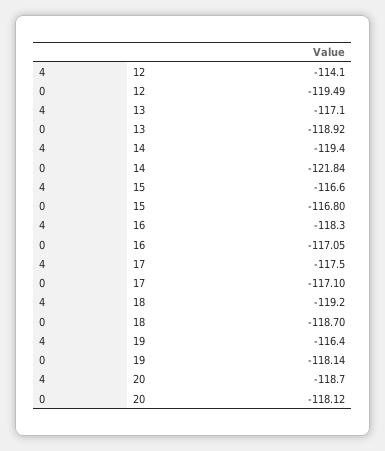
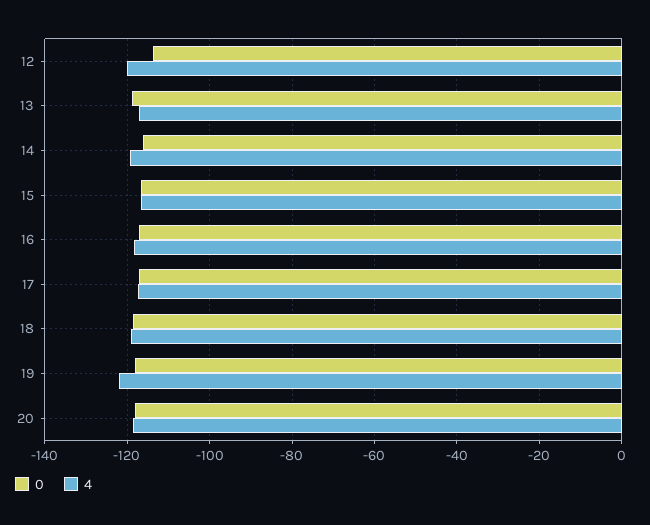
4, 12: -114.1 -> -120
0, 12: -119.49 -> -114
0, 14: -121.84 -> -116
4, 19: -116.4 -> -122

